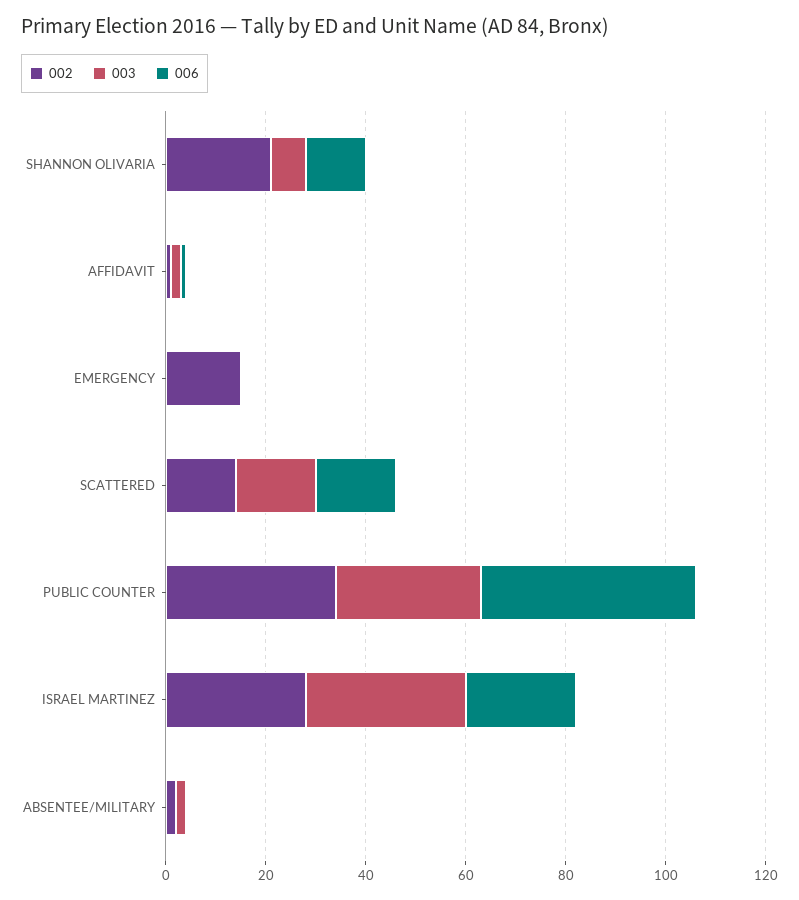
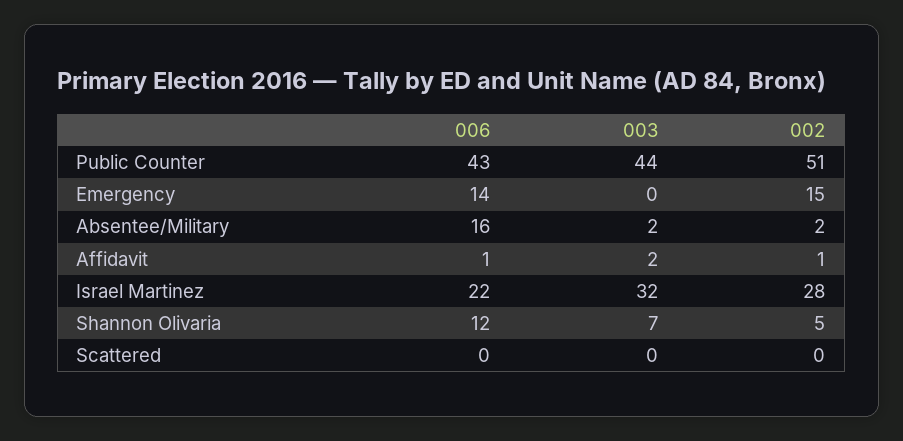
002, SHANNON OLIVARIA: 20 -> 5
006, EMERGENCY: 0 -> 14
002, SCATTERED: 15 -> 0
003, SCATTERED: 15 -> 0
006, SCATTERED: 15 -> 0
002, PUBLIC COUNTER: 35 -> 51
003, PUBLIC COUNTER: 30 -> 44
006, ABSENTEE/MILITARY: 0 -> 16

